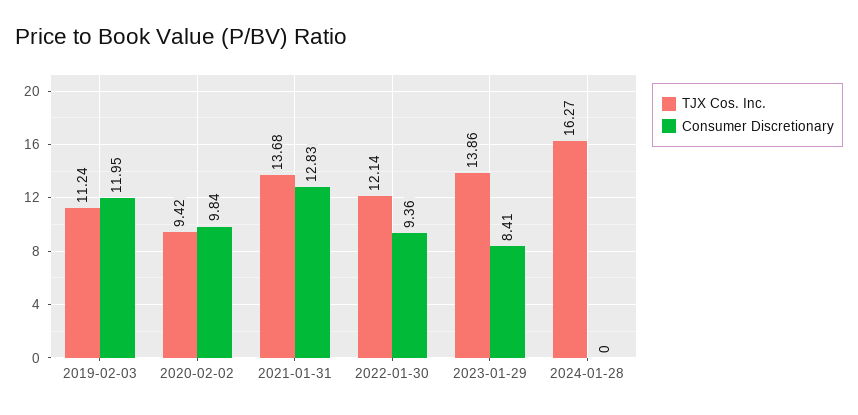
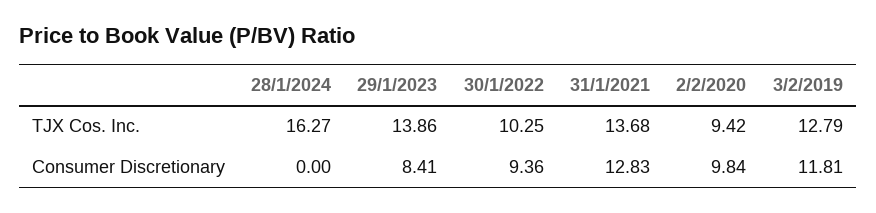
TJX Cos. Inc., 2019-02-03: 11.24 -> 12.79
Consumer Discretionary, 2019-02-03: 11.95 -> 11.81
TJX Cos. Inc., 2022-01-30: 12.14 -> 10.25

